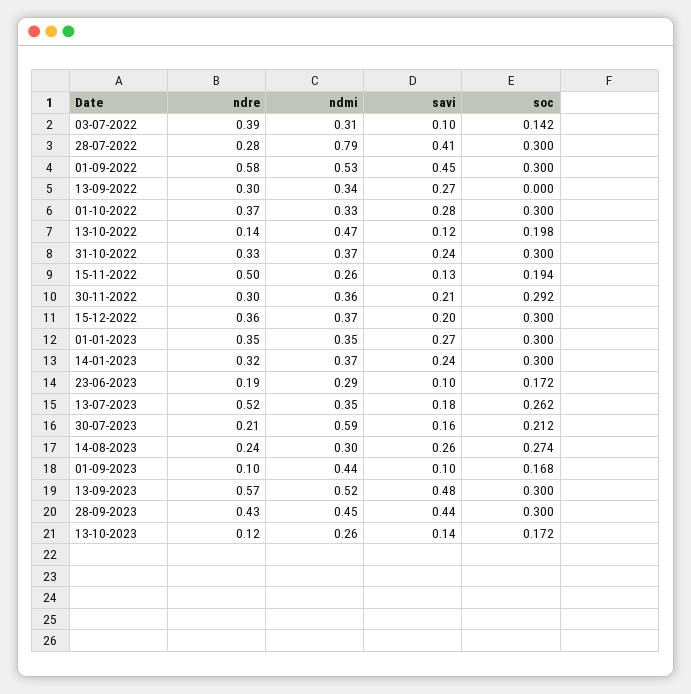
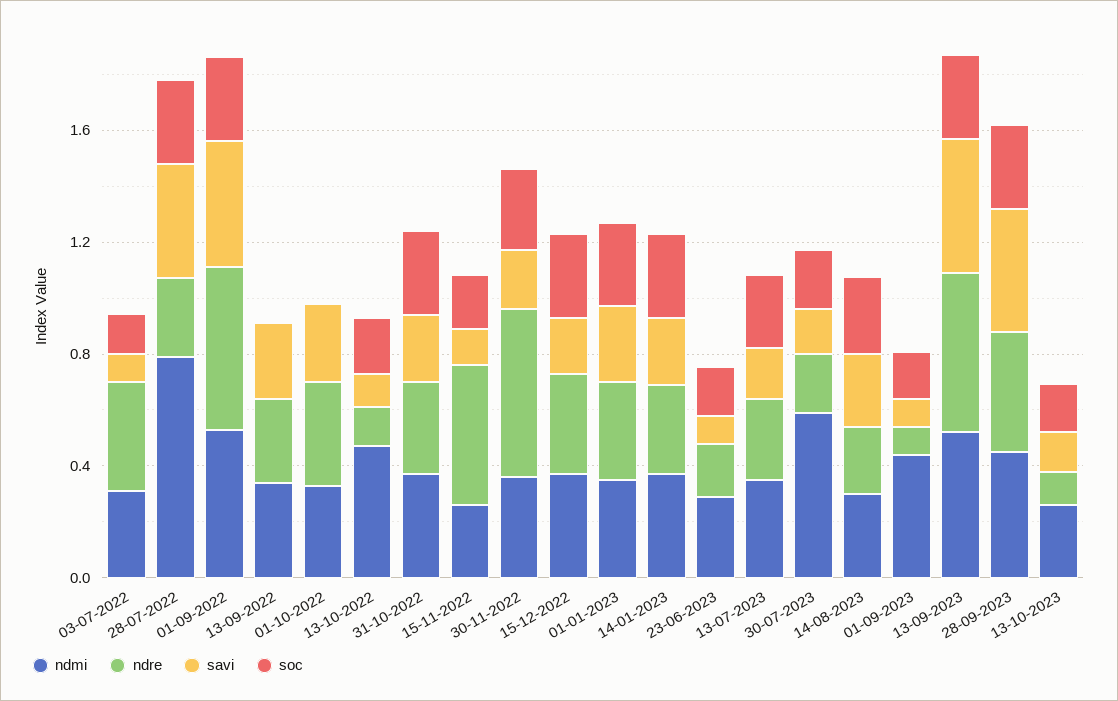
soc, 01-10-2022: 0.3 -> 0
ndre, 30-11-2022: 0.3 -> 0.6
ndre, 13-07-2023: 0.52 -> 0.3

